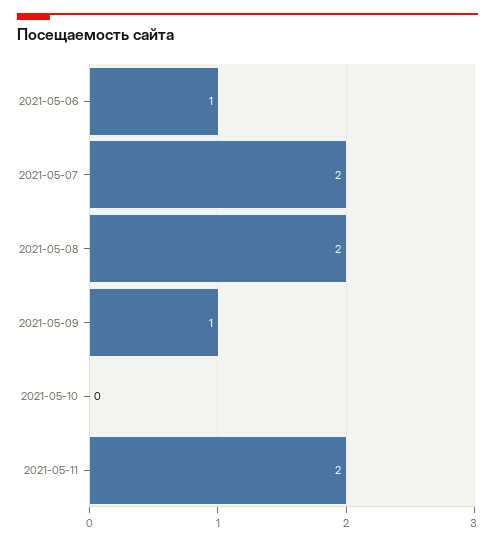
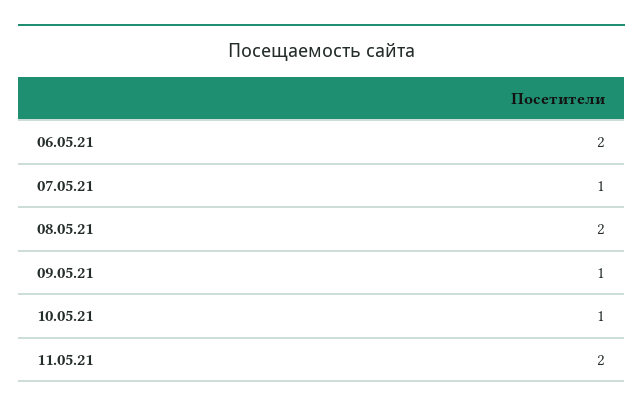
2021-05-06: 1 -> 2
2021-05-07: 2 -> 1
2021-05-10: 0 -> 1

